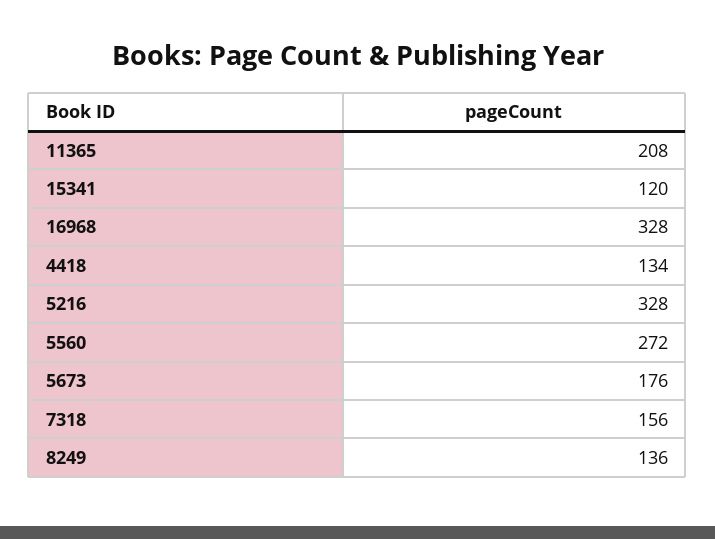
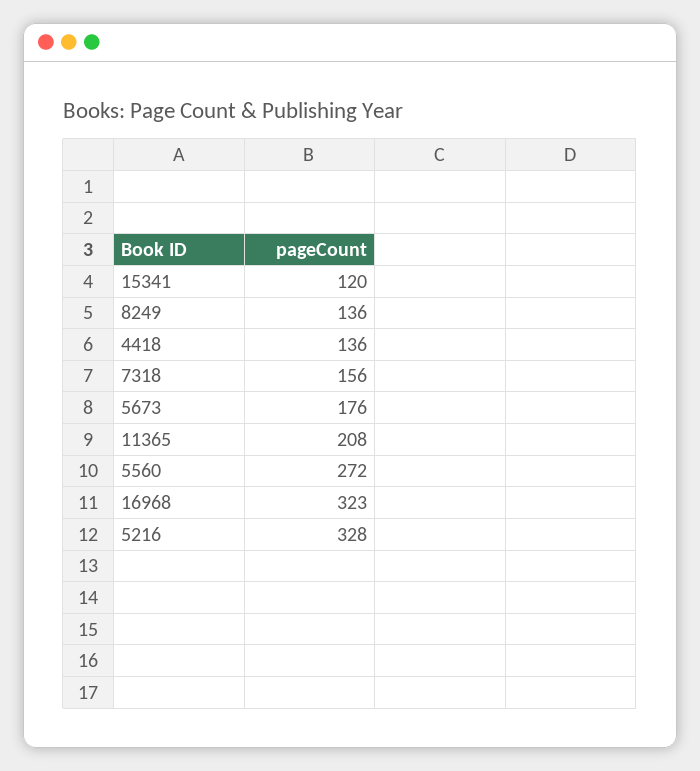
16968: 328 -> 323
4418: 134 -> 136

